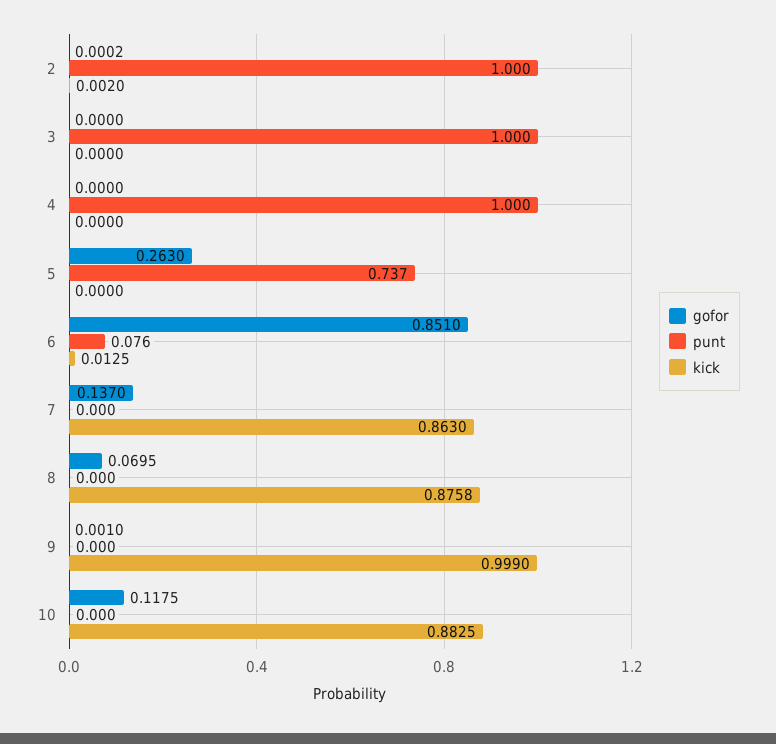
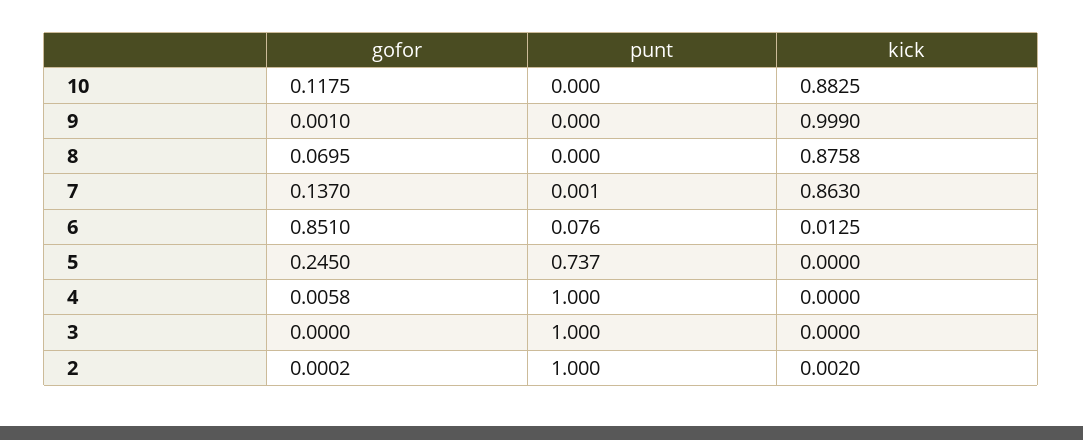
gofor, 4: 0 -> 0.0058
gofor, 5: 0.263 -> 0.245
punt, 7: 0 -> 0.001

